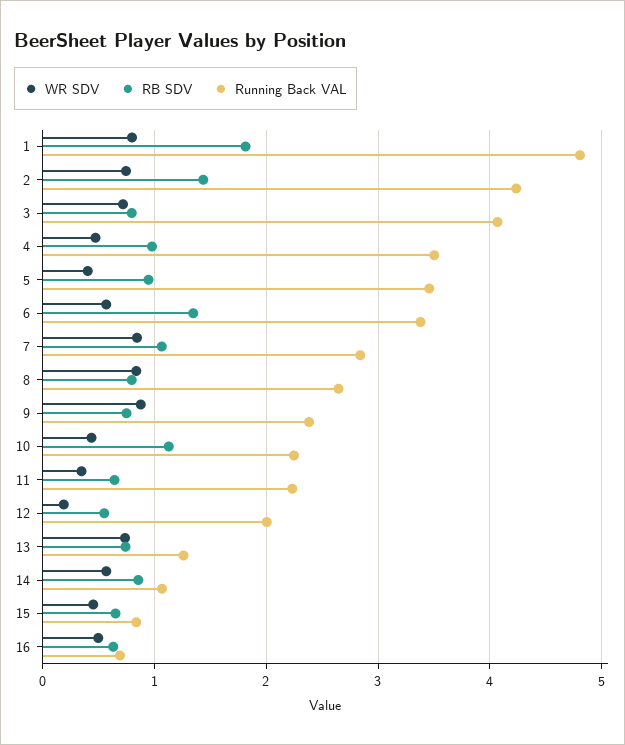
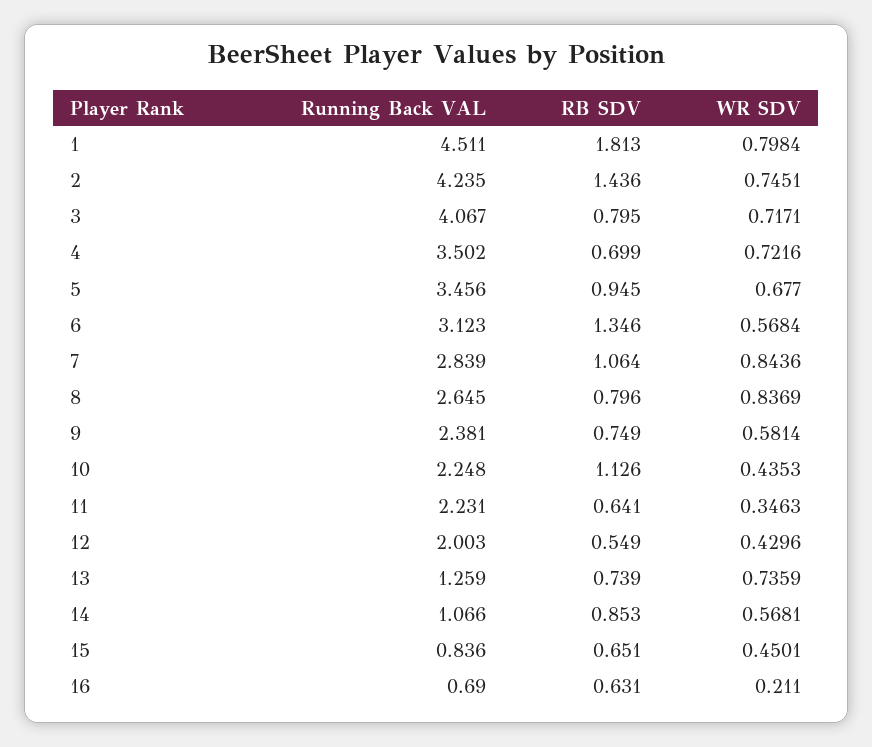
Running Back VAL, 1: 4.8 -> 4.511
WR SDV, 4: 0.5 -> 0.7216
RB SDV, 4: 1 -> 0.699
WR SDV, 5: 0.4 -> 0.677
Running Back VAL, 6: 3.4 -> 3.123
WR SDV, 9: 0.9 -> 0.5814
WR SDV, 12: 0.2 -> 0.4296
WR SDV, 16: 0.5 -> 0.211

